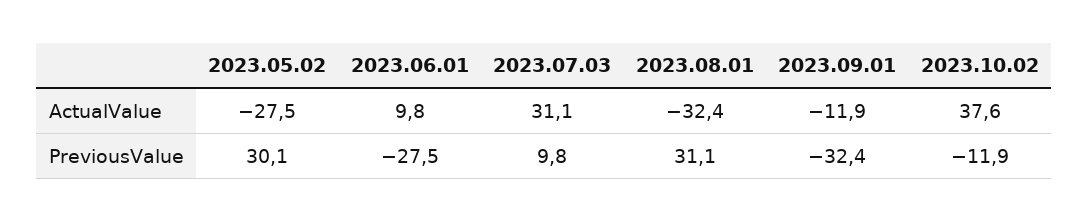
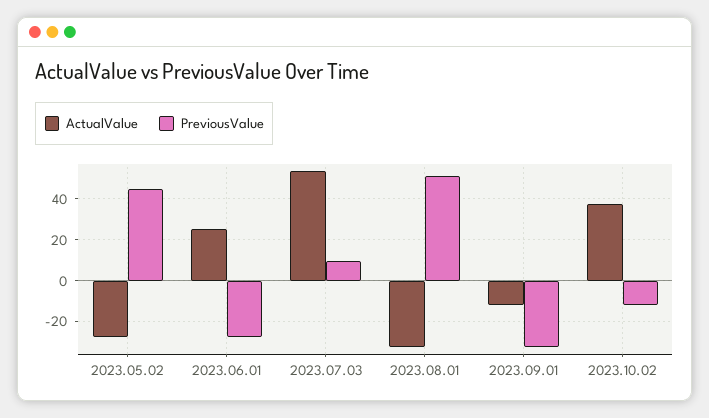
ActualValue, 2023.06.01: 9.8 -> 25
ActualValue, 2023.07.03: 31.1 -> 55
PreviousValue, 2023.05.02: 30.1 -> 45
PreviousValue, 2023.08.01: 31.1 -> 50

